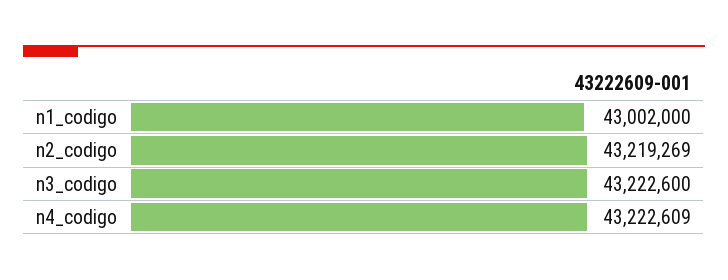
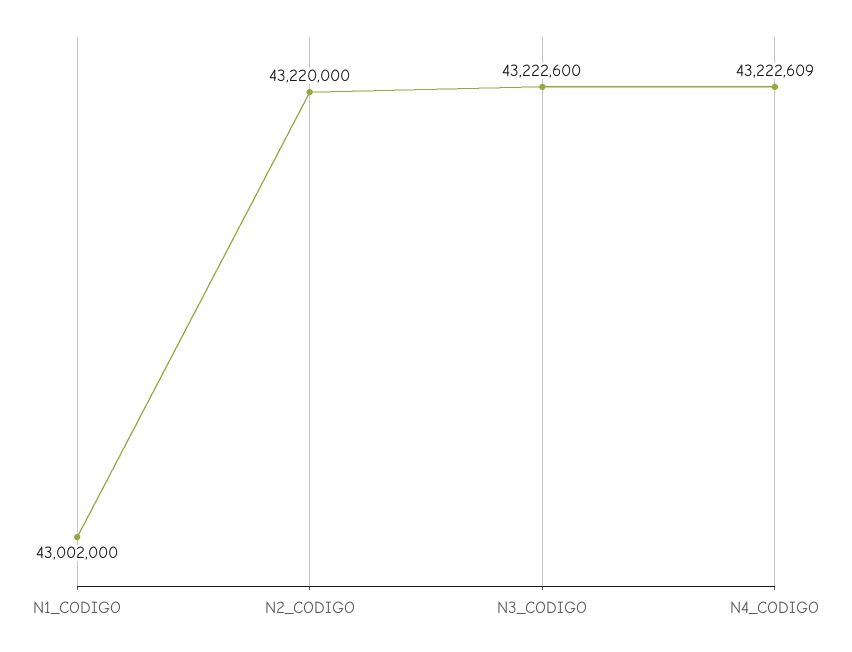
n2_codigo: 43219269 -> 43220000

